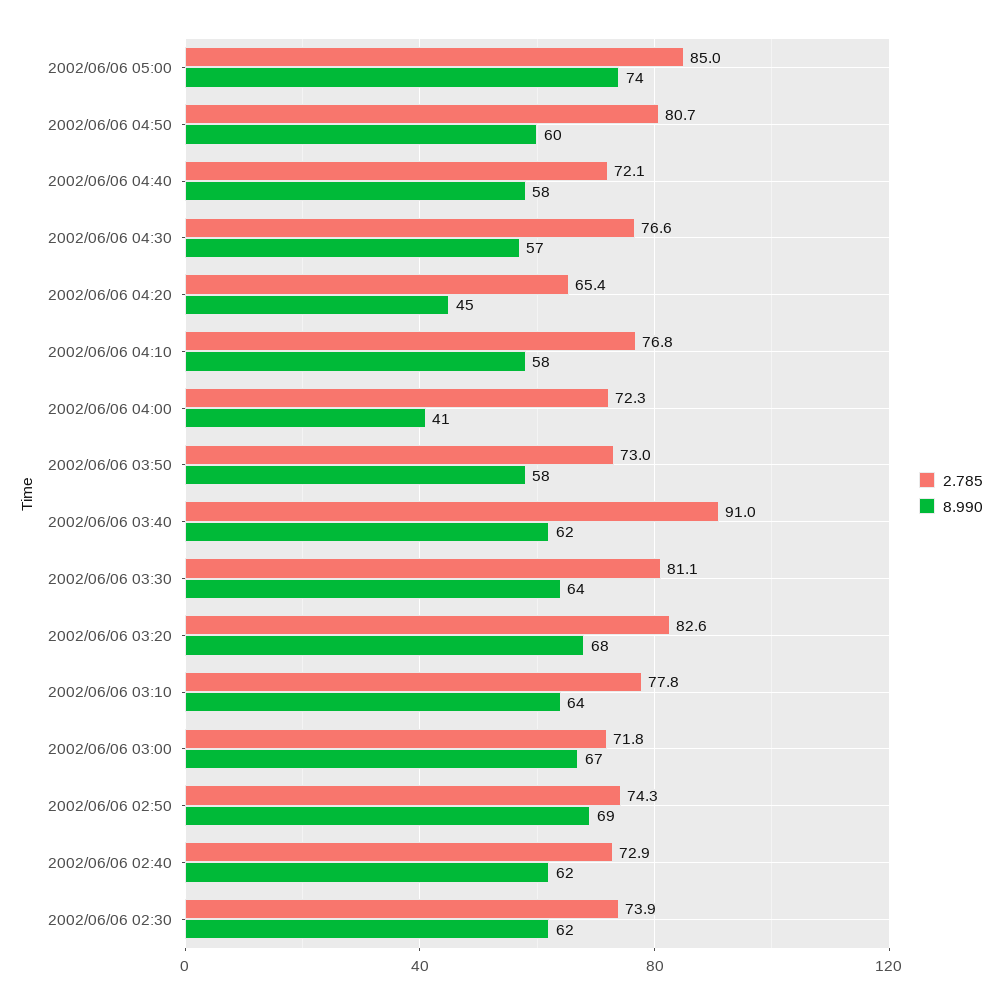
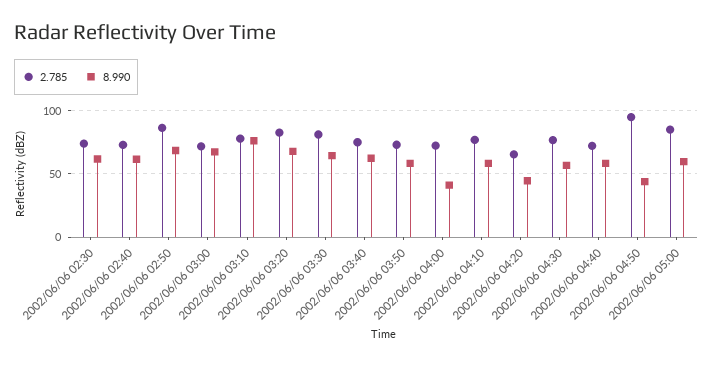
8.990, 2002/06/06 05:00: 74 -> 60
2.785, 2002/06/06 04:50: 80.7 -> 95
8.990, 2002/06/06 04:50: 60 -> 45
2.785, 2002/06/06 03:40: 91 -> 75
8.990, 2002/06/06 03:10: 64 -> 75
2.785, 2002/06/06 02:50: 74.3 -> 85

